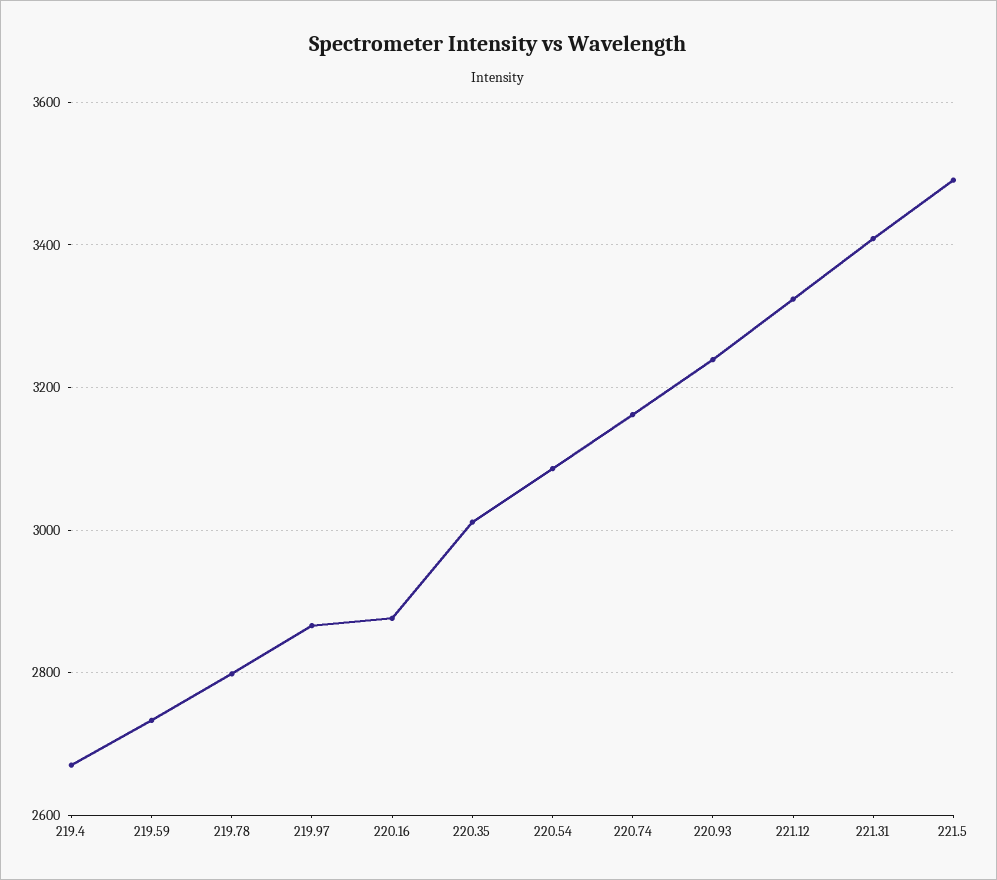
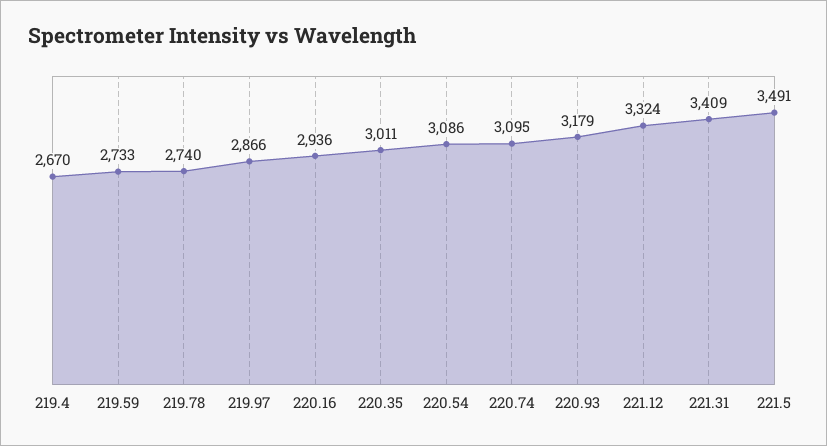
219.78: 2800 -> 2740
220.16: 2880 -> 2936
220.74: 3160 -> 3095
220.93: 3240 -> 3179

